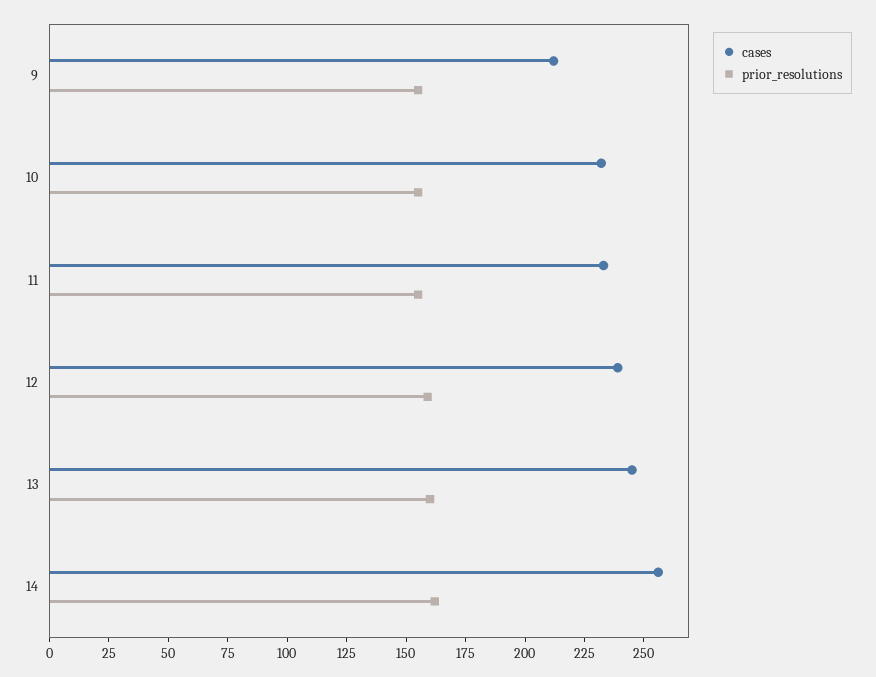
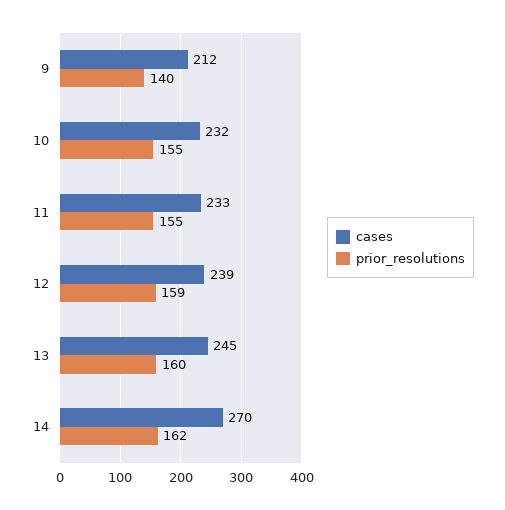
prior_resolutions, 9: 155 -> 140
cases, 14: 255 -> 270

